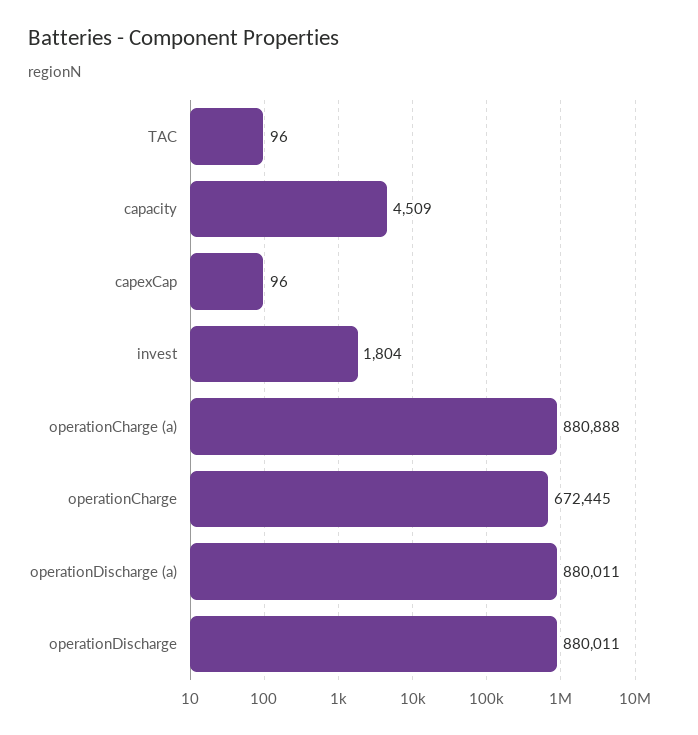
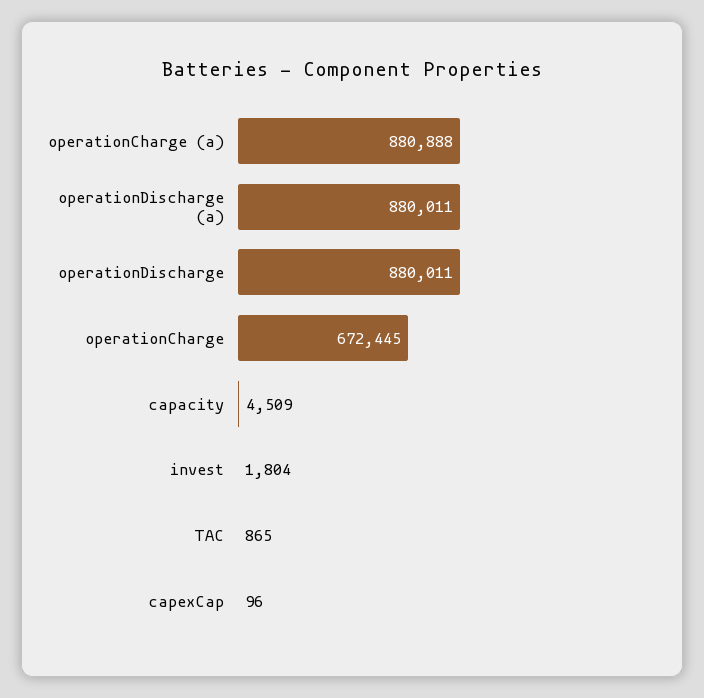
TAC: 96 -> 865

